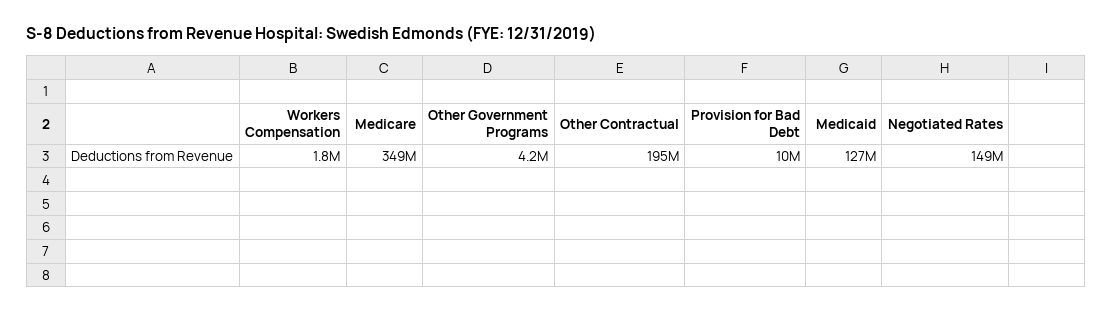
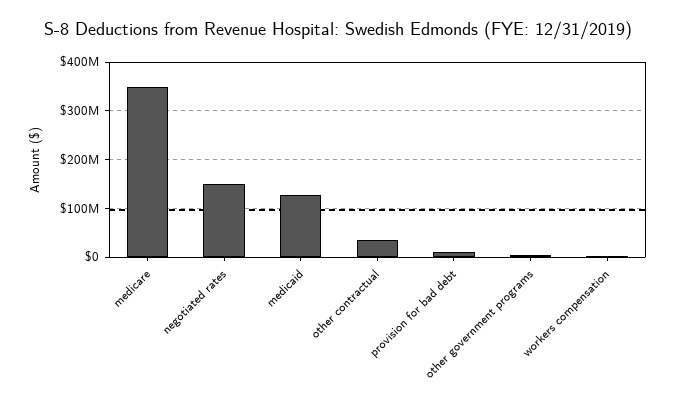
Other Contractual: 195000000 -> 40000000

